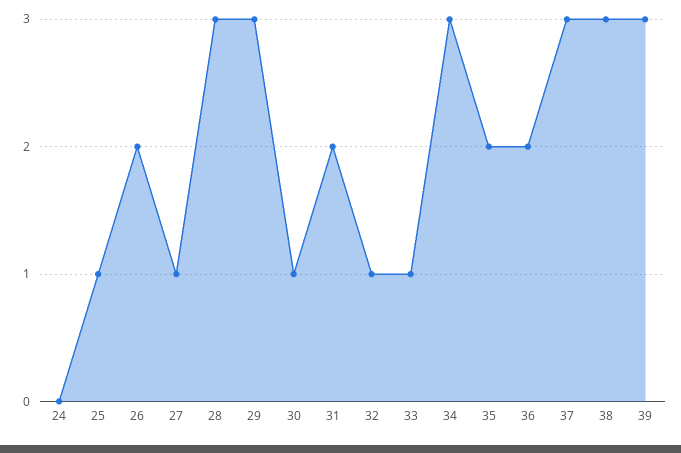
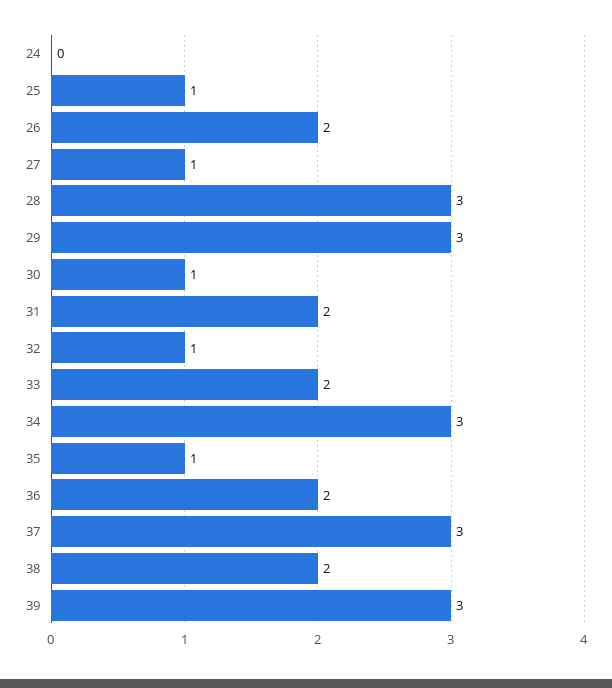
33: 1 -> 2
35: 2 -> 1
38: 3 -> 2

